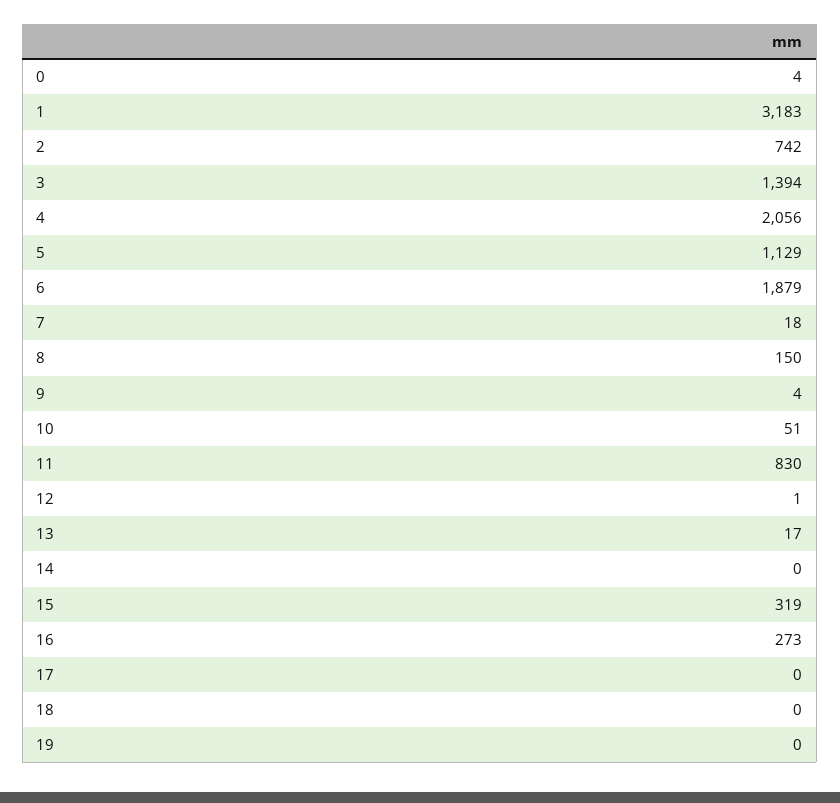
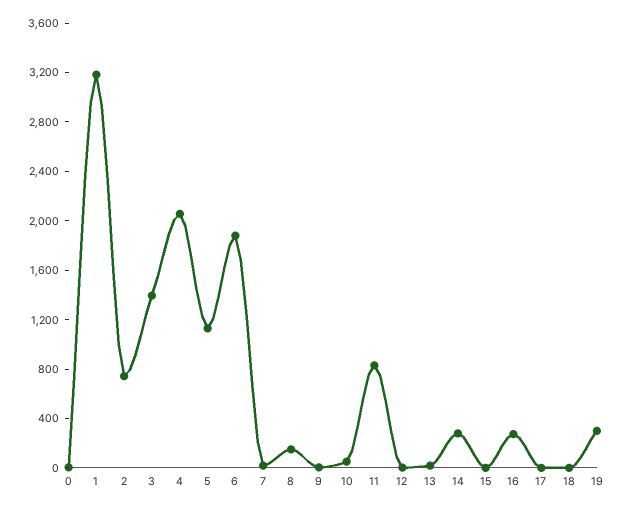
14: 0 -> 300
15: 319 -> 0
19: 0 -> 300

